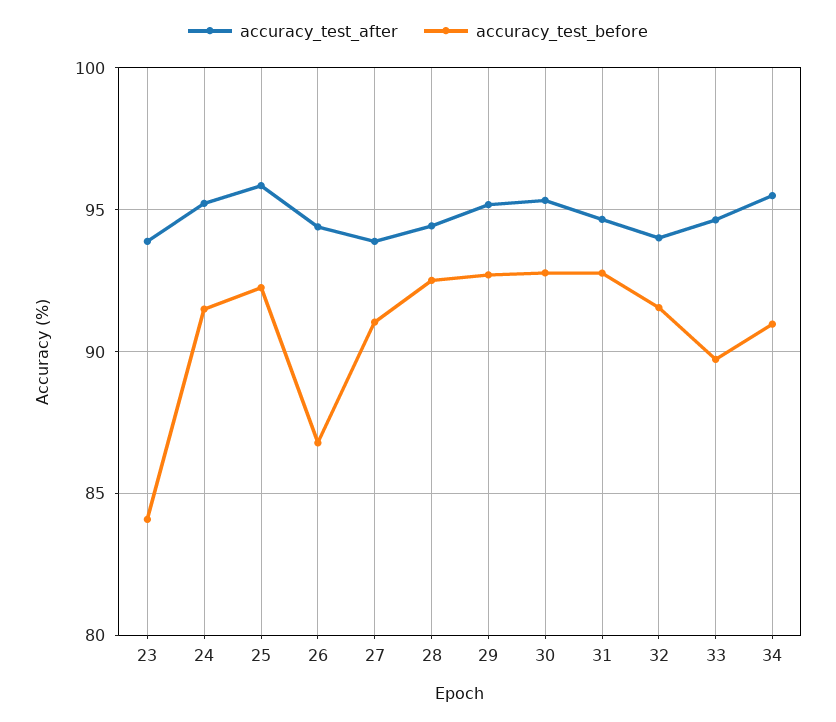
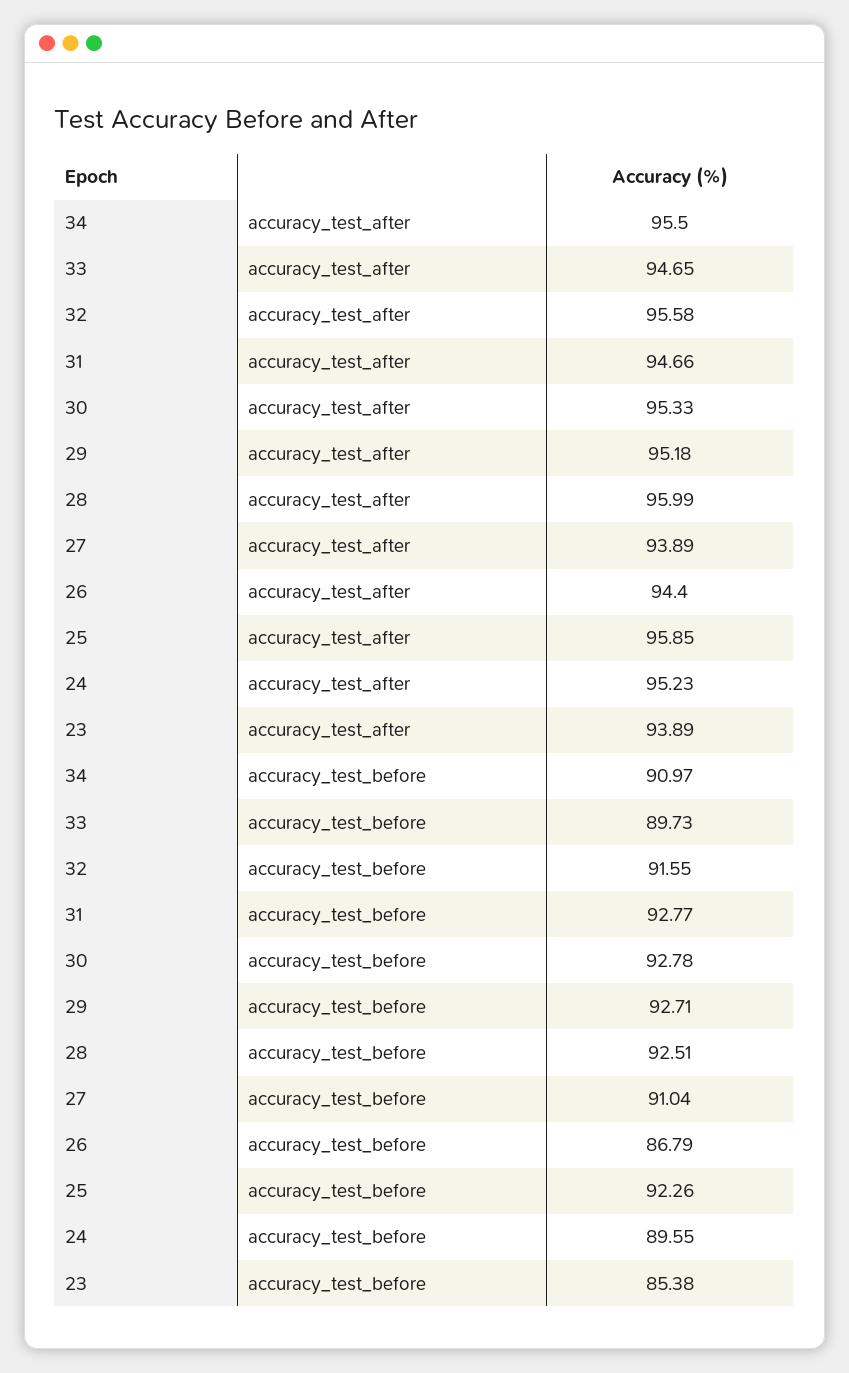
accuracy_test_before, 23: 84 -> 85.38
accuracy_test_before, 24: 91.5 -> 89.55
accuracy_test_after, 28: 94.5 -> 95.99
accuracy_test_after, 32: 94 -> 95.58

